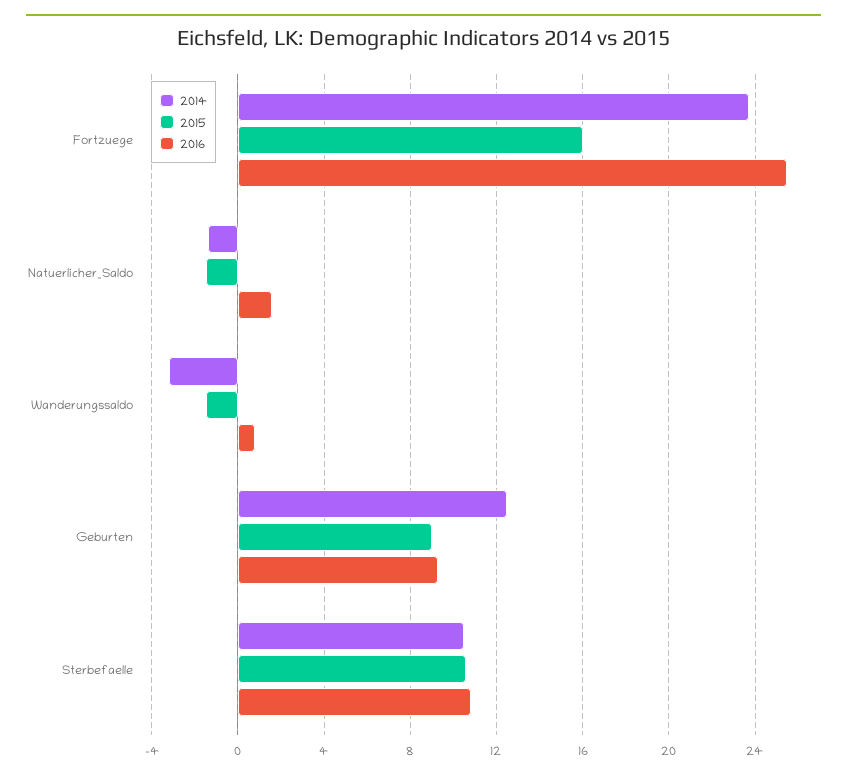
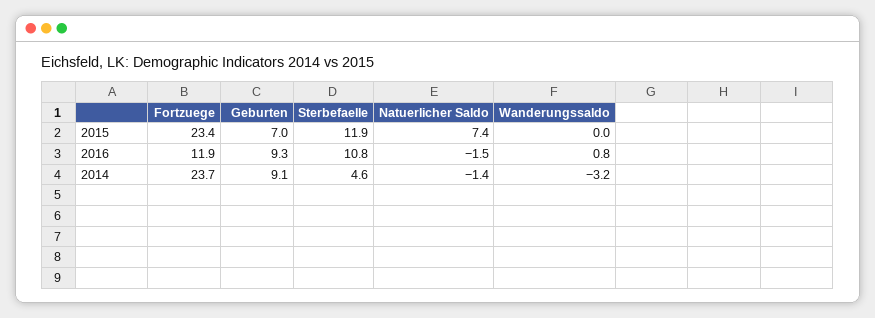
2015, Fortzuege: 16 -> 23.4
2016, Fortzuege: 25.5 -> 11.9
2015, Natuerlicher_Saldo: -1.5 -> 7.4
2016, Natuerlicher_Saldo: 1.5 -> -1.5
2015, Wanderungssaldo: -1.5 -> 0
2014, Geburten: 12.5 -> 9.1
2015, Geburten: 9 -> 7
2014, Sterbefaelle: 10.5 -> 4.6
2015, Sterbefaelle: 10.5 -> 11.9

